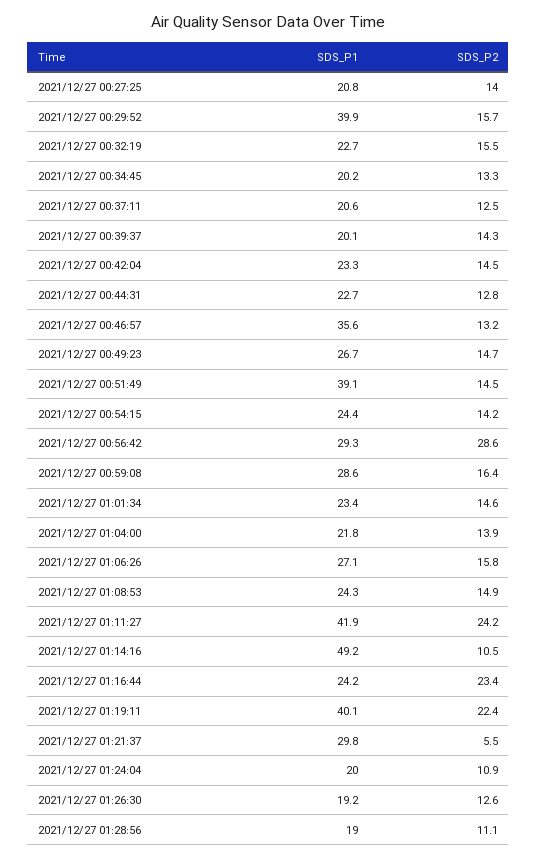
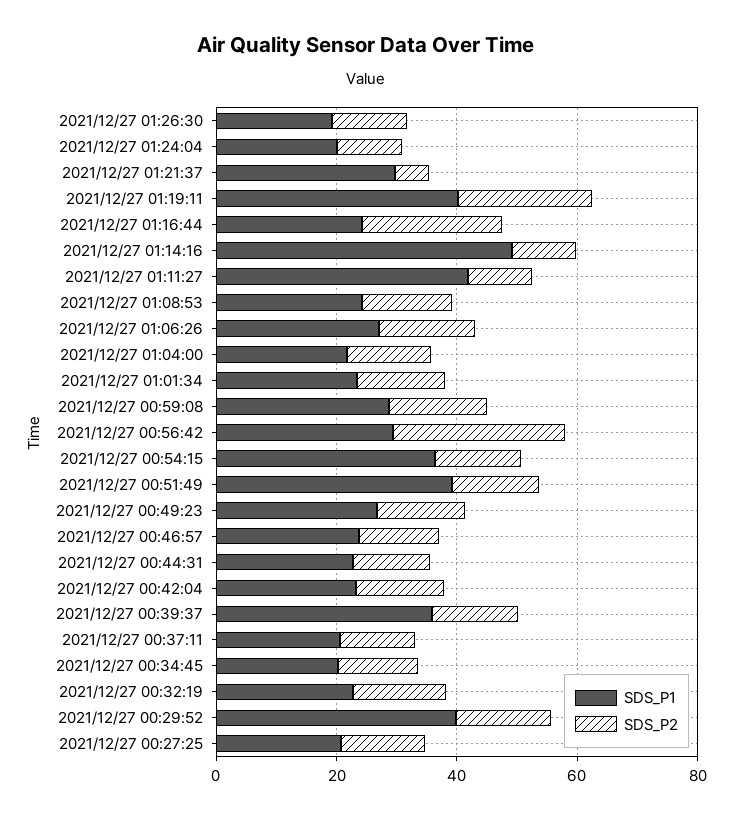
SDS_P1, 2021/12/27 00:39:37: 20.1 -> 35
SDS_P1, 2021/12/27 00:46:57: 35.6 -> 25
SDS_P1, 2021/12/27 00:54:15: 24.4 -> 35
SDS_P2, 2021/12/27 01:11:27: 24.2 -> 10
SDS_P1, 2021/12/27 01:28:56: 19 -> none
SDS_P2, 2021/12/27 01:28:56: 11.1 -> none

